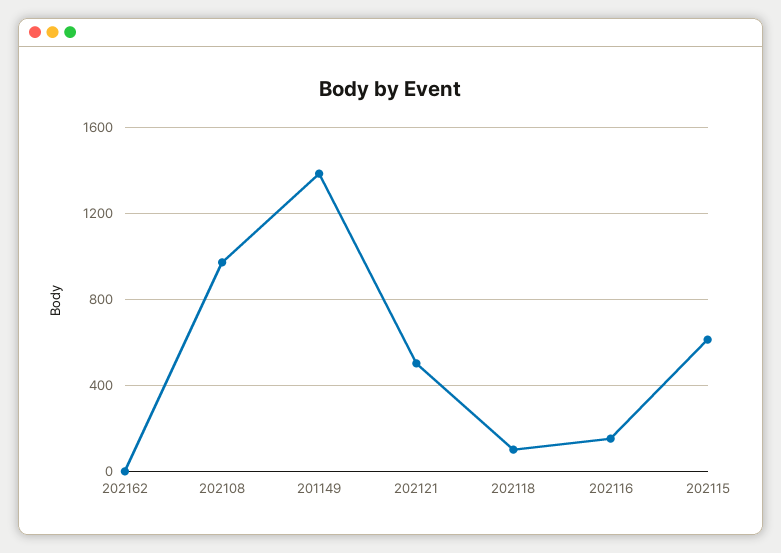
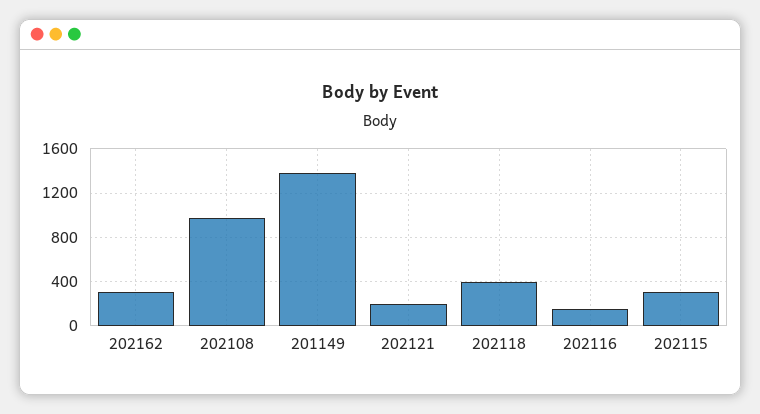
202162: 0 -> 300
202121: 500 -> 200
202118: 100 -> 400
202115: 600 -> 300

